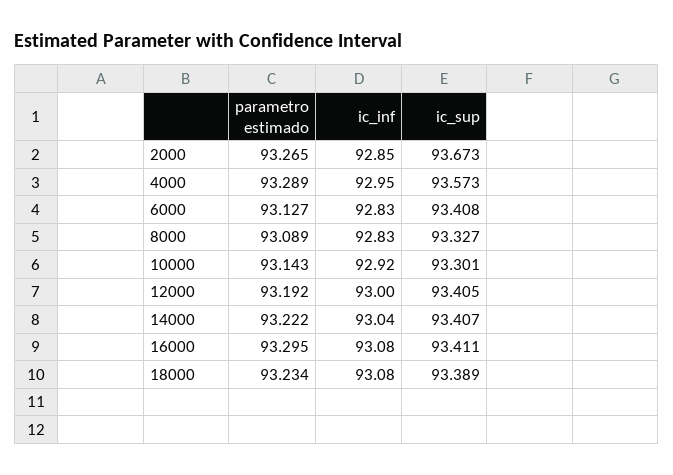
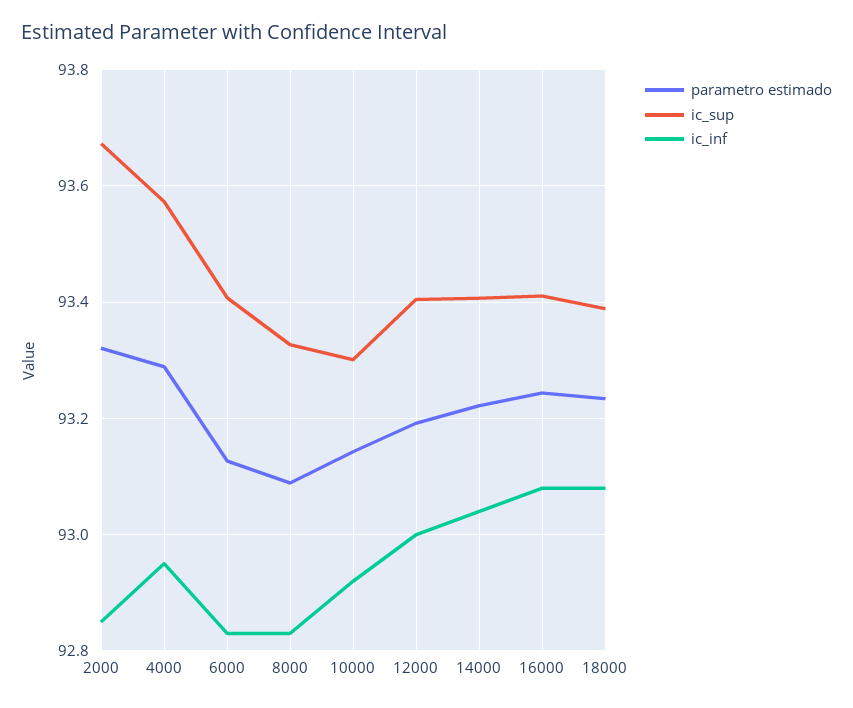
parametro estimado, 2000: 93.265 -> 93.32
parametro estimado, 16000: 93.295 -> 93.24

